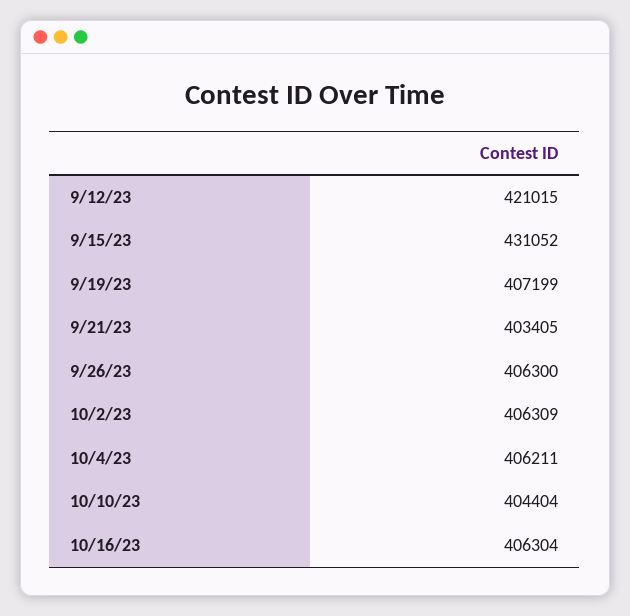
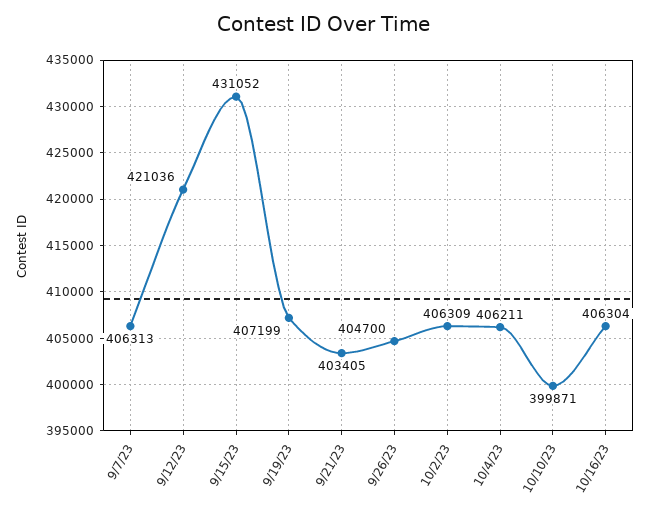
9/12/23: 421015 -> 421036
9/26/23: 406300 -> 404700
10/10/23: 404404 -> 399871
9/7/23: none -> 406313

